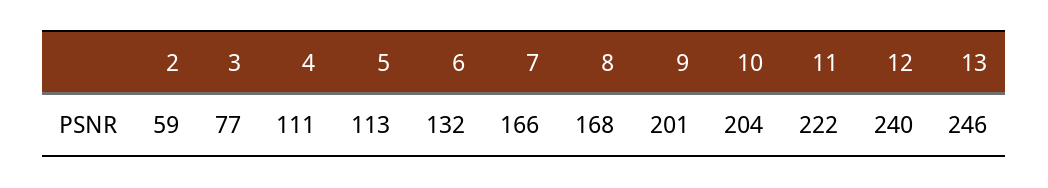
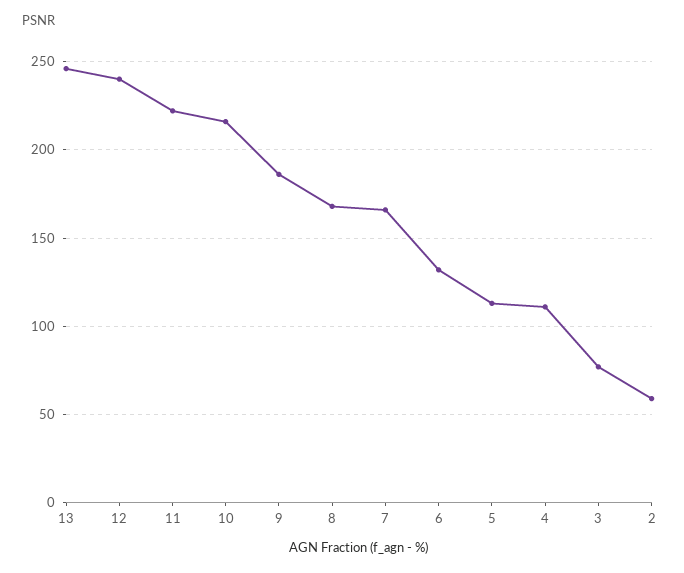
9: 201 -> 185
10: 204 -> 215

